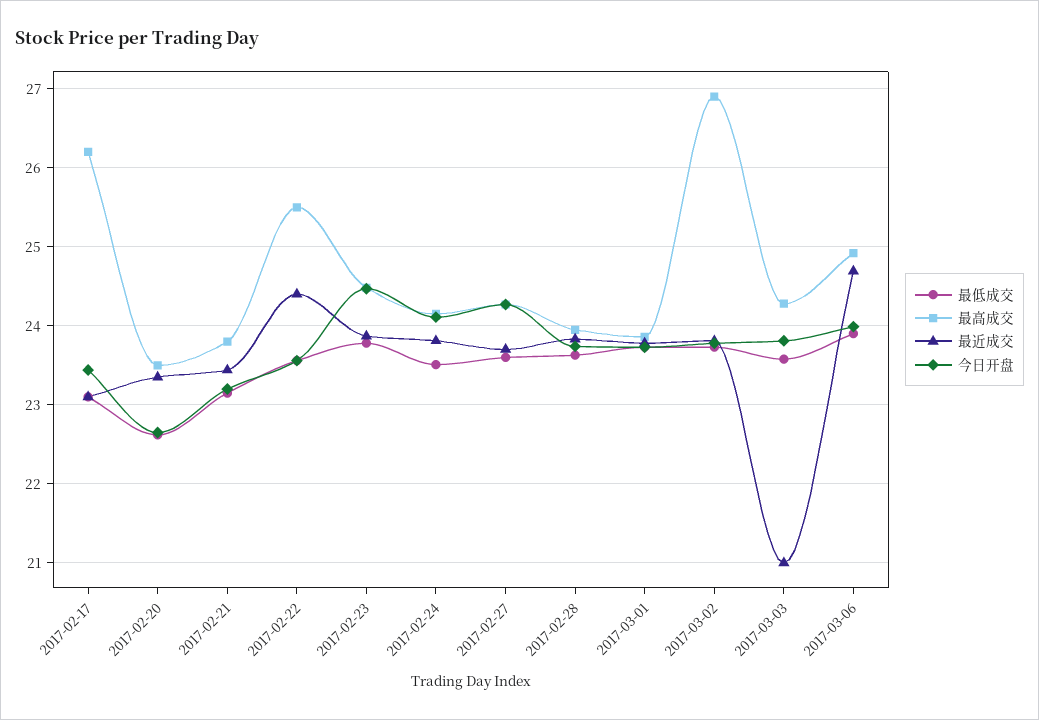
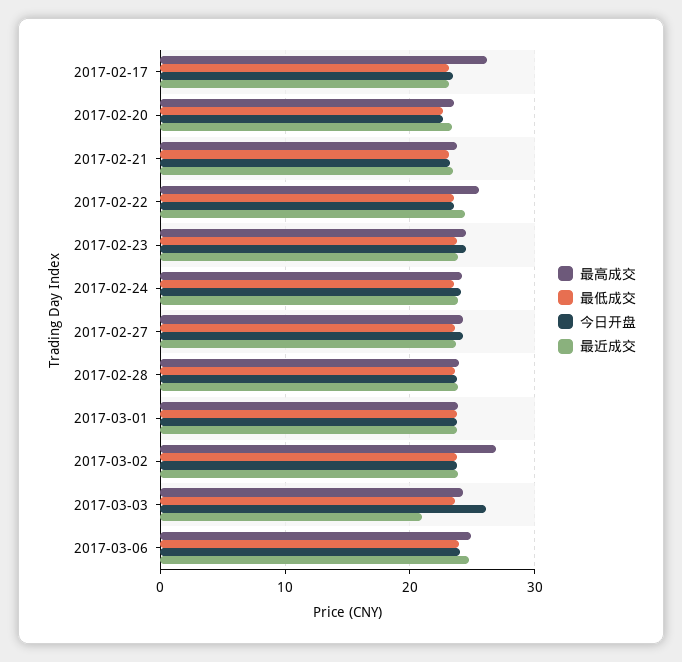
今日开盘, 2017-03-03: 23.8 -> 26

